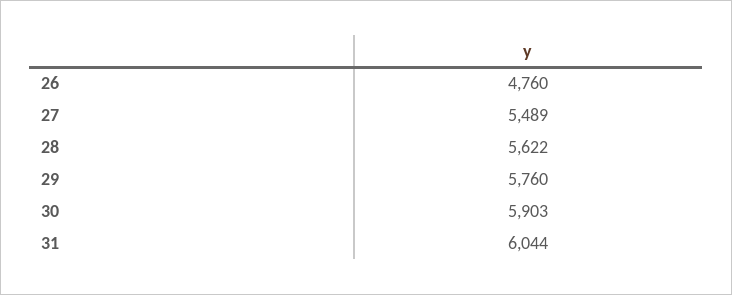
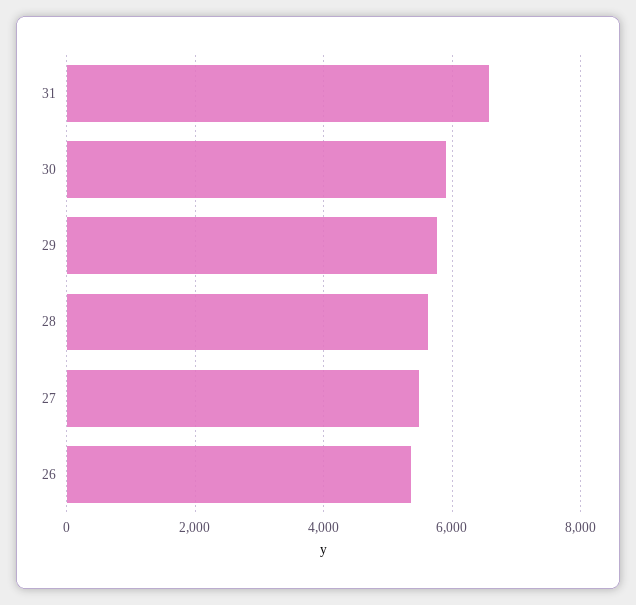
26: 4760 -> 5400
31: 6044 -> 6600

